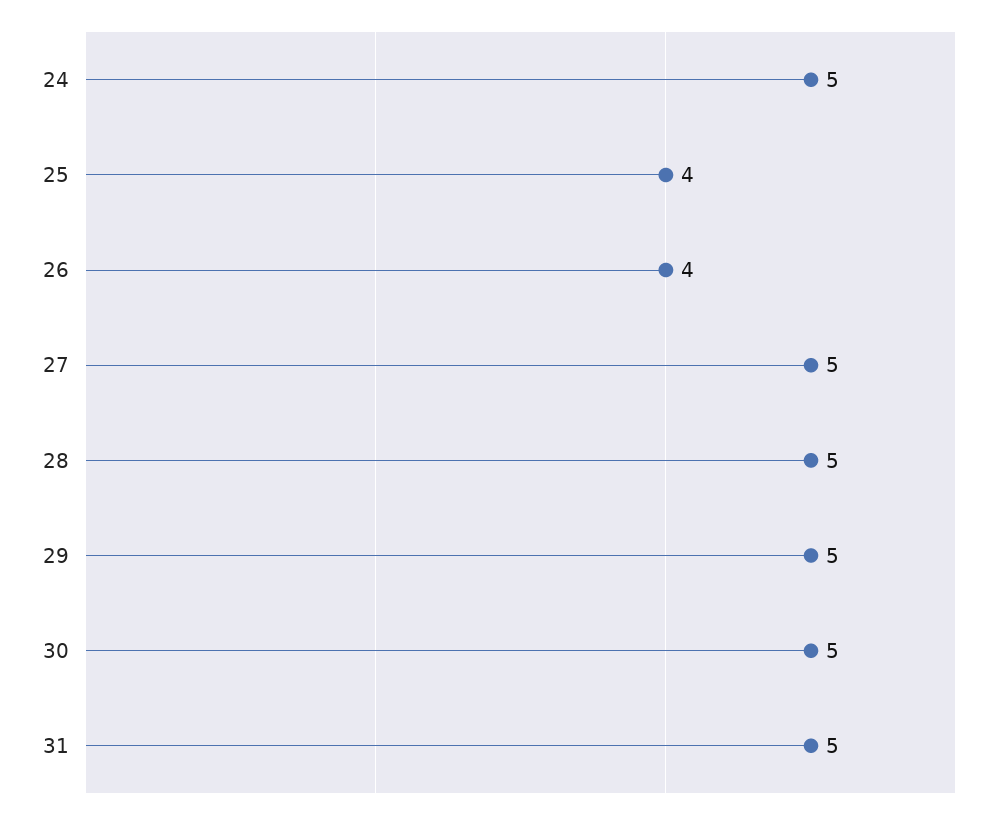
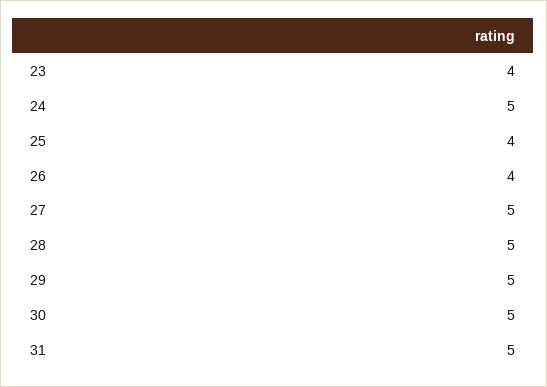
23: none -> 4

